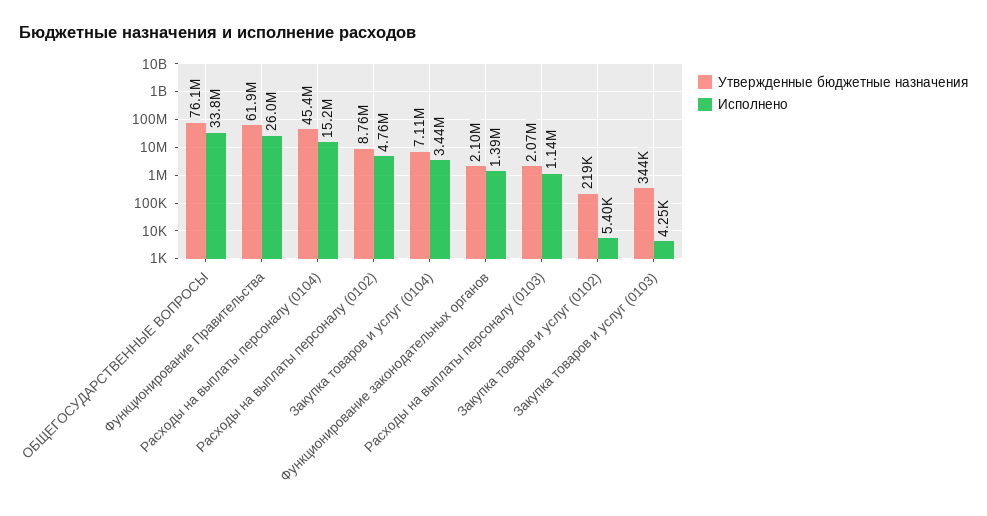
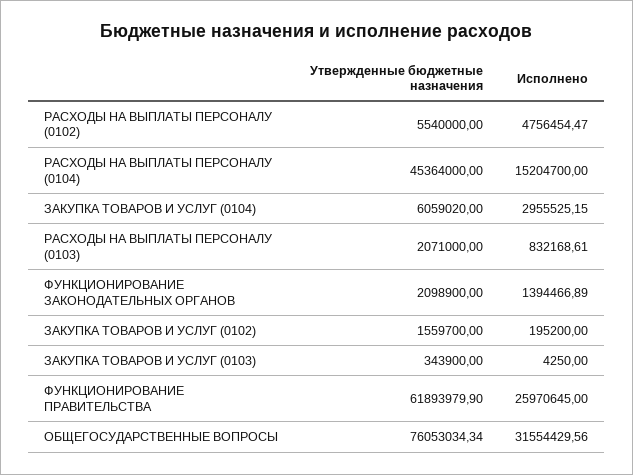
Исполнено, ОБЩЕГОСУДАРСТВЕННЫЕ ВОПРОСЫ: 33800000 -> 31554429.56
Утвержденные бюджетные назначения, Расходы на выплаты персоналу (0102): 8760000 -> 5540000
Утвержденные бюджетные назначения, Закупка товаров и услуг (0104): 7110000 -> 6059020
Исполнено, Закупка товаров и услуг (0104): 3440000 -> 2955525.15
Исполнено, Расходы на выплаты персоналу (0103): 1140000 -> 832168.61
Утвержденные бюджетные назначения, Закупка товаров и услуг (0102): 219000 -> 1559700
Исполнено, Закупка товаров и услуг (0102): 5400 -> 195200

